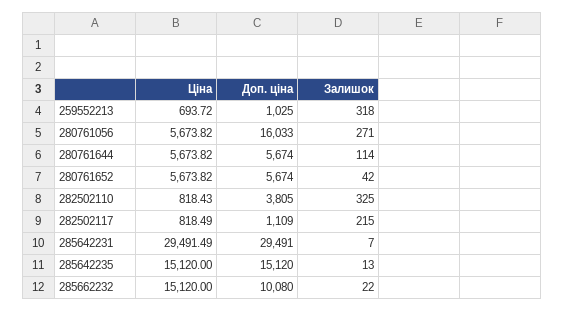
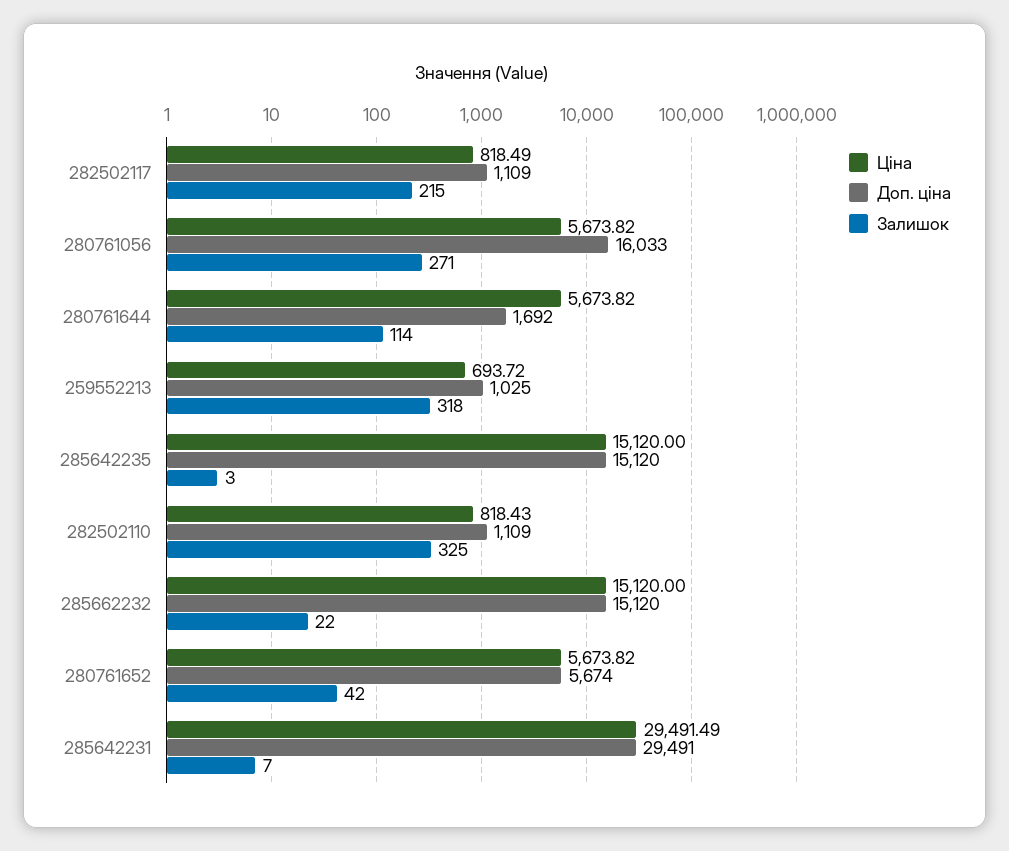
Доп. ціна, 280761644: 5674 -> 1692
Доп. ціна, 282502110: 3805 -> 1109
Залишок, 285642235: 13 -> 3
Доп. ціна, 285662232: 10080 -> 15120

